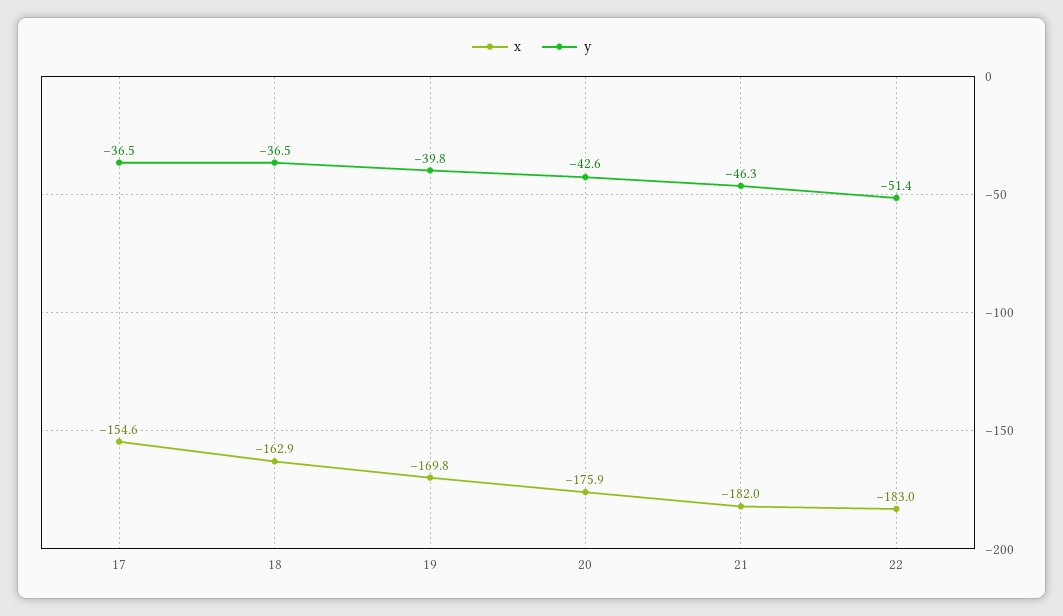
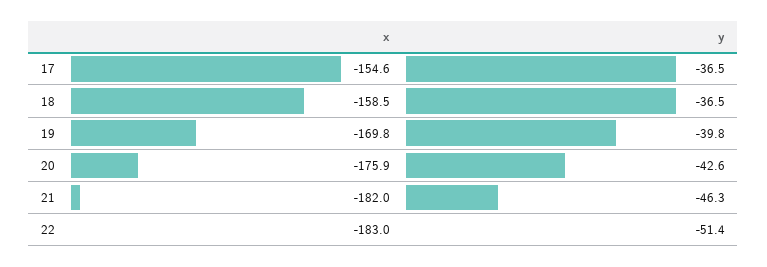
x, 18: -162.9 -> -158.5

